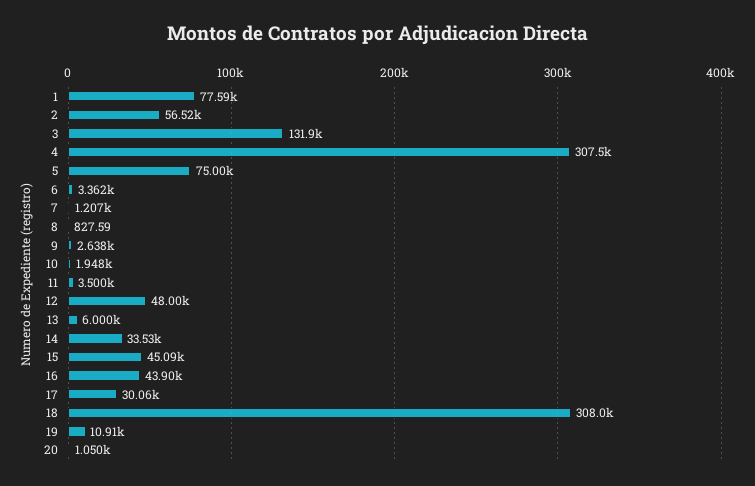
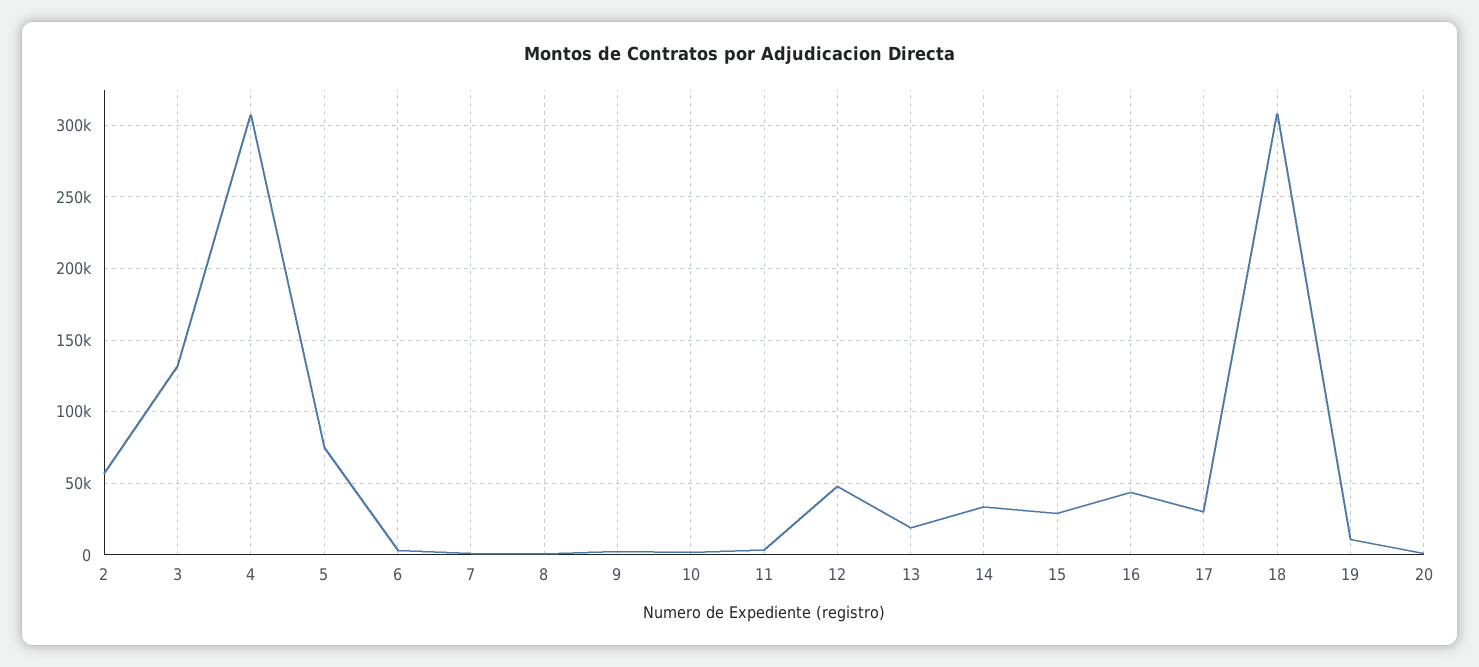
1: 77590 -> none
13: 6000 -> 20000
15: 45090 -> 30000

